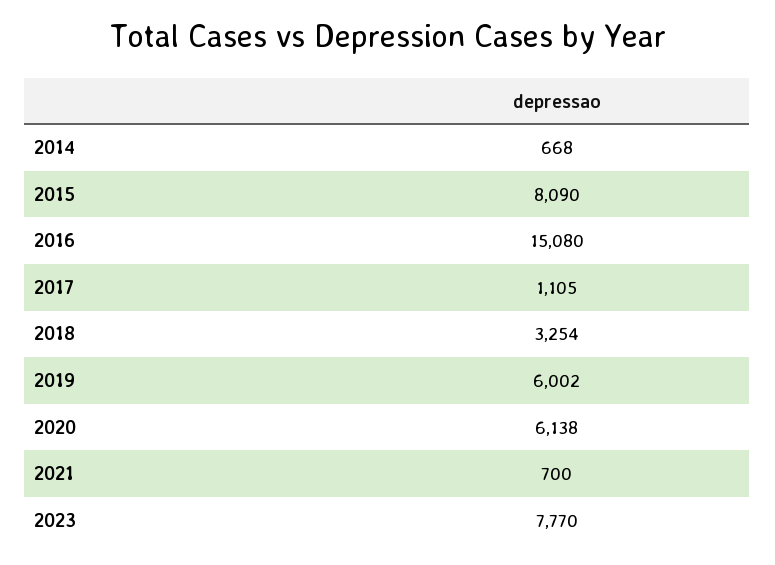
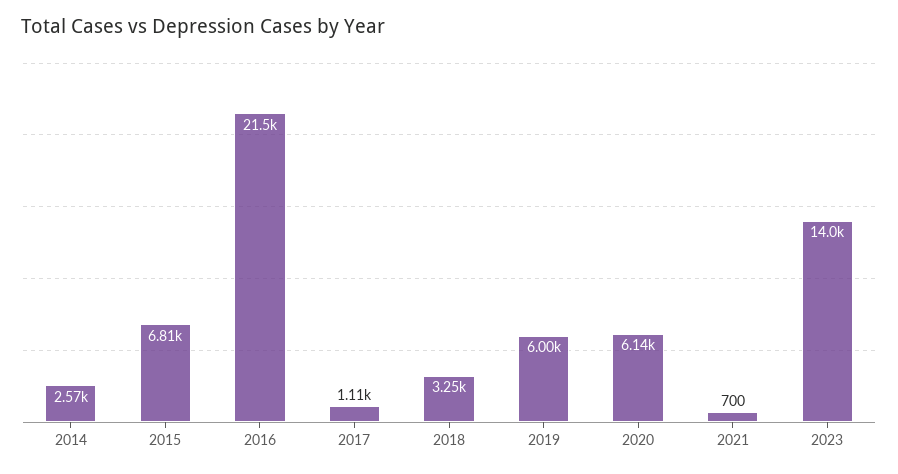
2014: 668 -> 2570
2015: 8090 -> 6810
2016: 15080 -> 21500
2023: 7770 -> 14000

